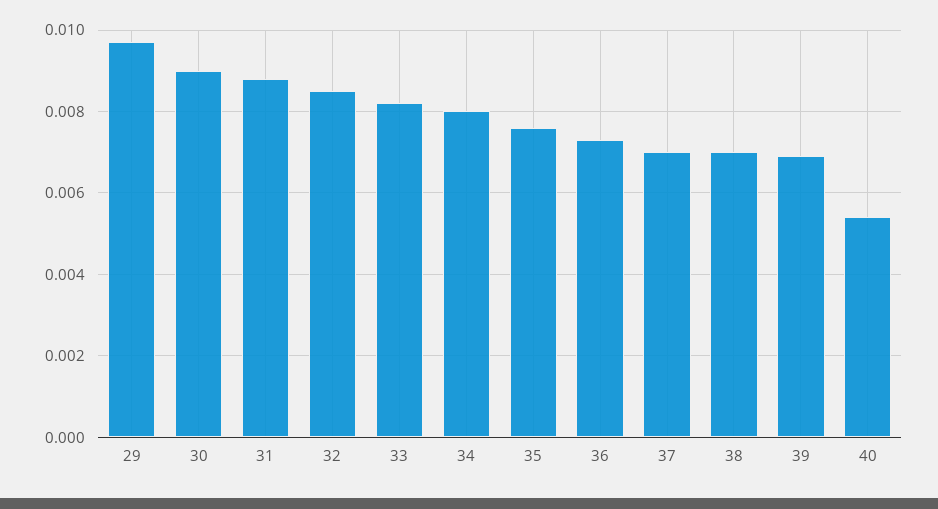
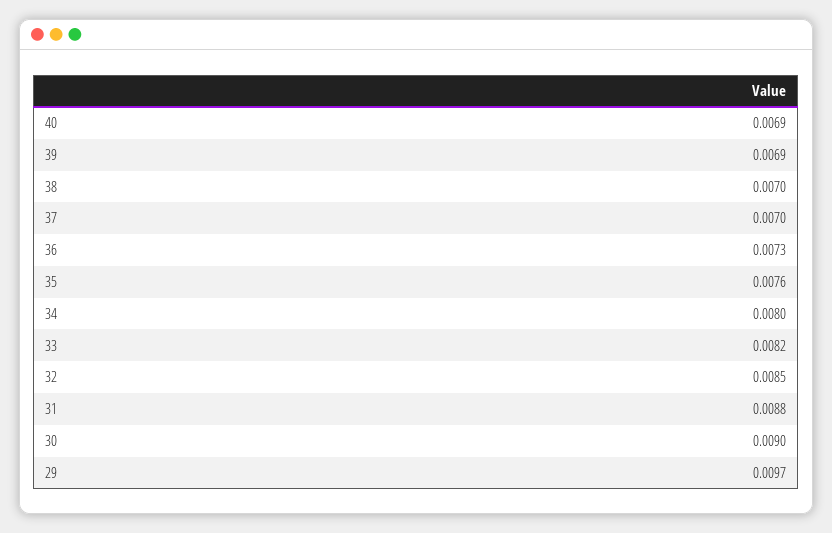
40: 0.0055 -> 0.0069

